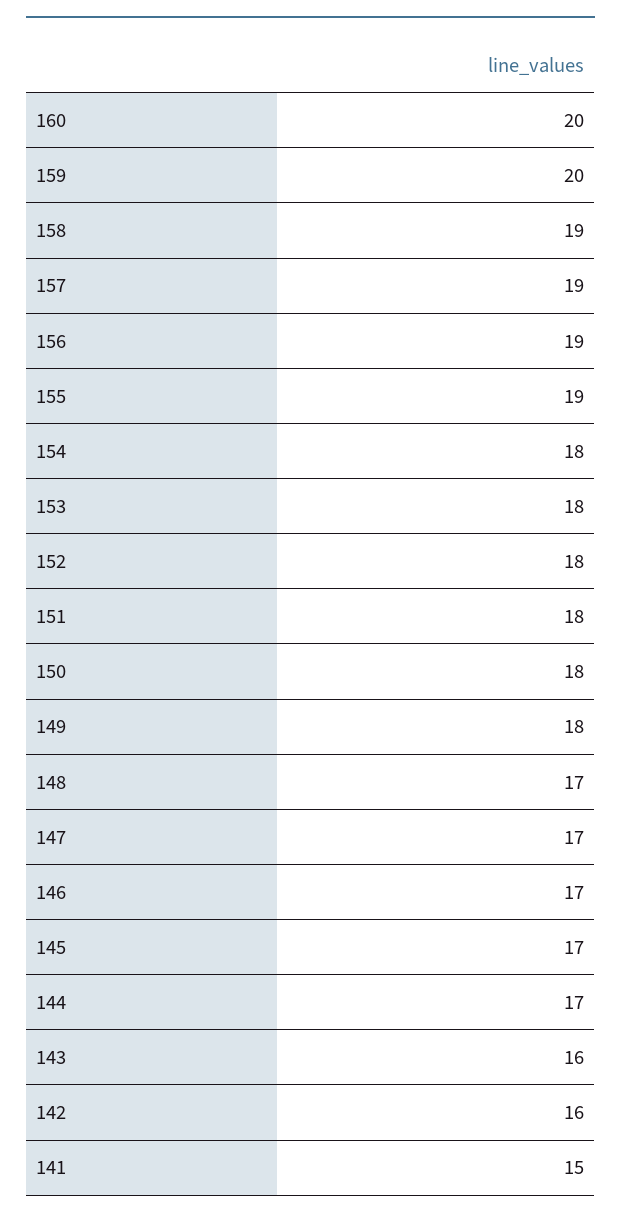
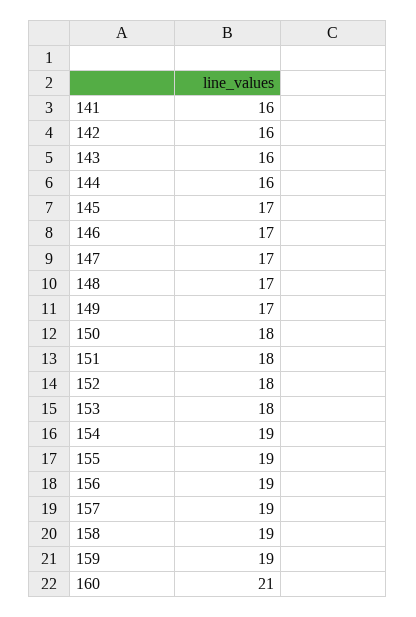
160: 20 -> 21
159: 20 -> 19
154: 18 -> 19
149: 18 -> 17
144: 17 -> 16
141: 15 -> 16

